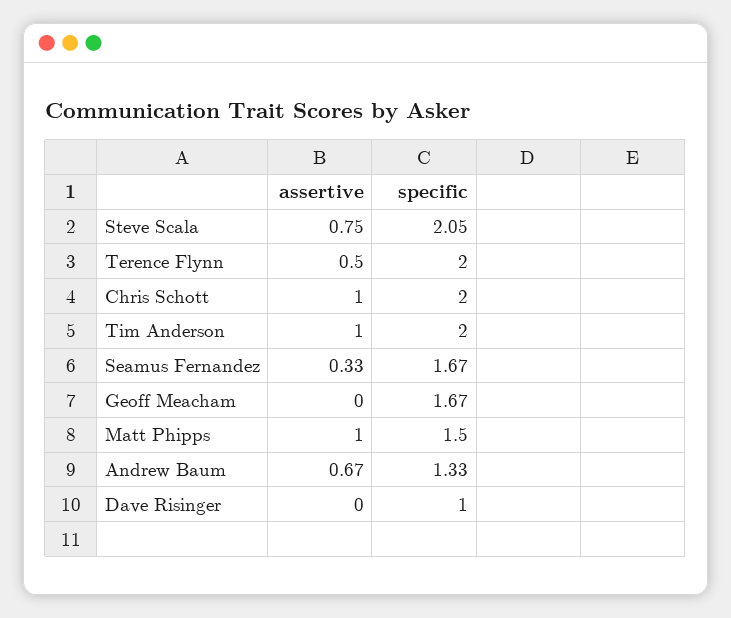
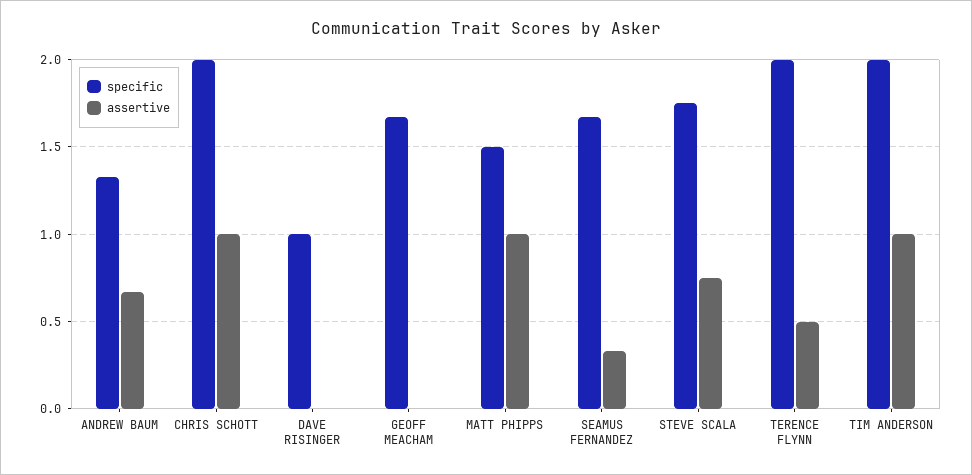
specific, Steve Scala: 2.05 -> 1.75

